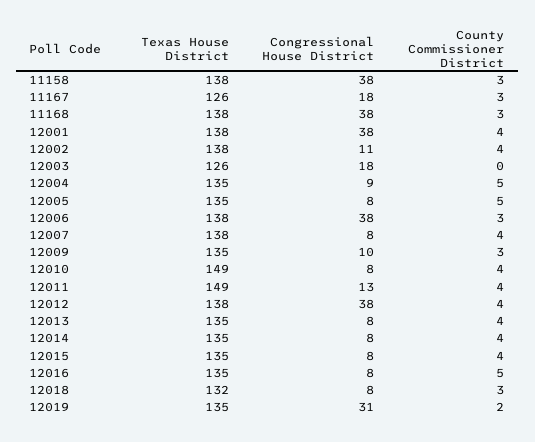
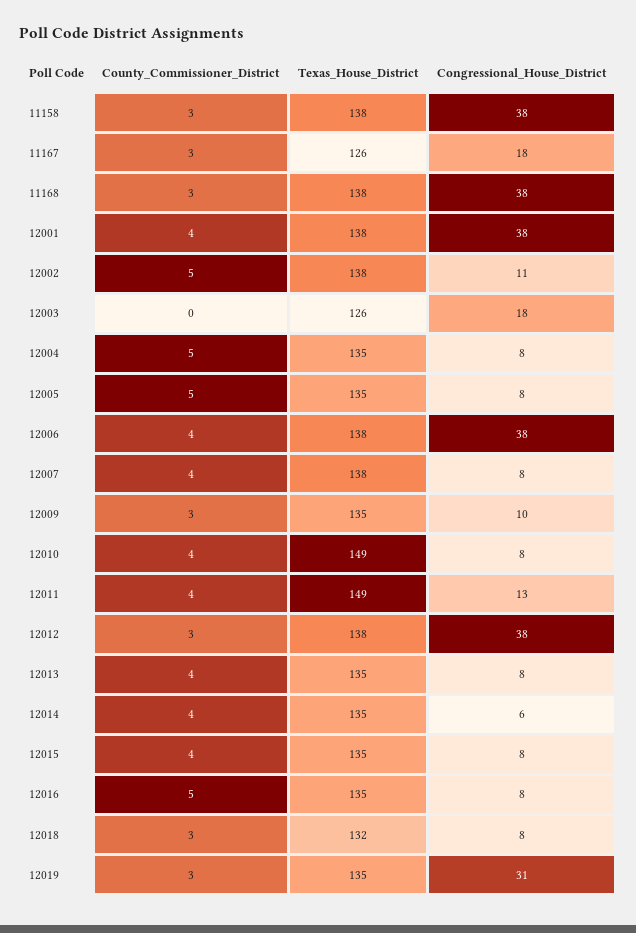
County Commissioner District, 12002: 4 -> 5
Congressional House District, 12004: 9 -> 8
County Commissioner District, 12006: 3 -> 4
County Commissioner District, 12012: 4 -> 3
Congressional House District, 12014: 8 -> 6
County Commissioner District, 12019: 2 -> 3

